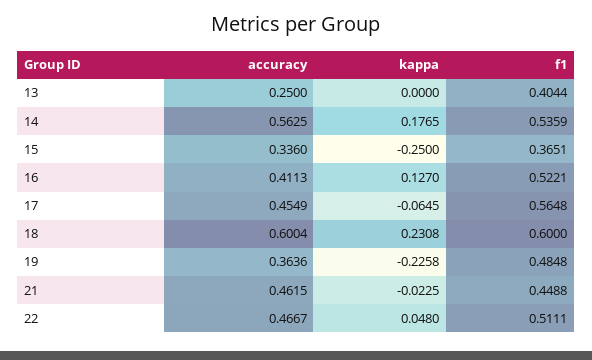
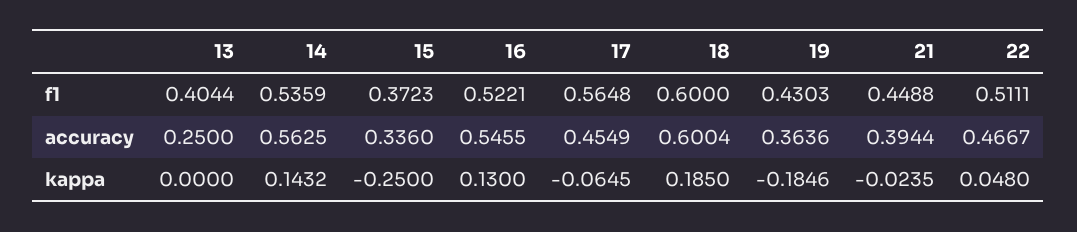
kappa, 14: 0.1765 -> 0.1432
f1, 15: 0.3651 -> 0.3723
accuracy, 16: 0.4113 -> 0.5455
kappa, 16: 0.127 -> 0.13
kappa, 18: 0.2308 -> 0.185
kappa, 19: -0.2258 -> -0.1846
f1, 19: 0.4848 -> 0.4303
accuracy, 21: 0.4615 -> 0.3944
kappa, 21: -0.0225 -> -0.0235

